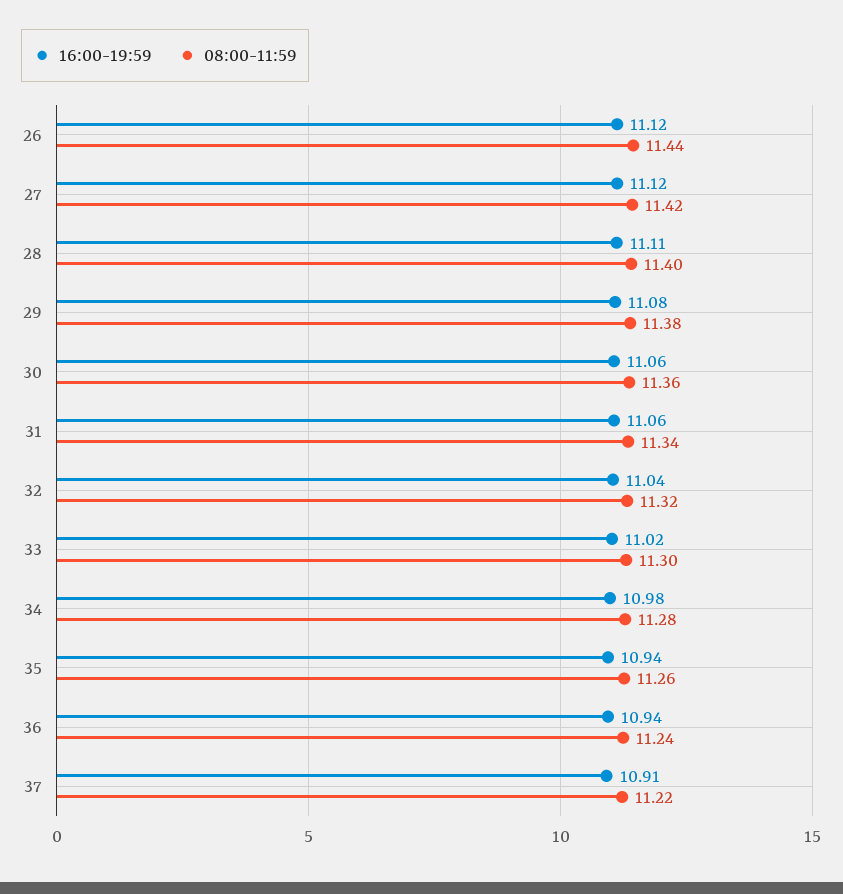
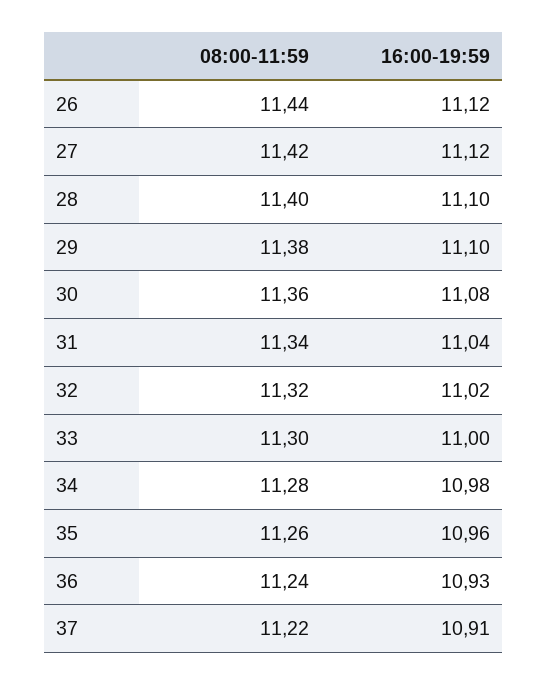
16:00-19:59, 28: 11.11 -> 11.1
16:00-19:59, 29: 11.08 -> 11.1
16:00-19:59, 30: 11.06 -> 11.08
16:00-19:59, 31: 11.06 -> 11.04
16:00-19:59, 32: 11.04 -> 11.02
16:00-19:59, 33: 11.02 -> 11
16:00-19:59, 35: 10.94 -> 10.96
16:00-19:59, 36: 10.94 -> 10.93

